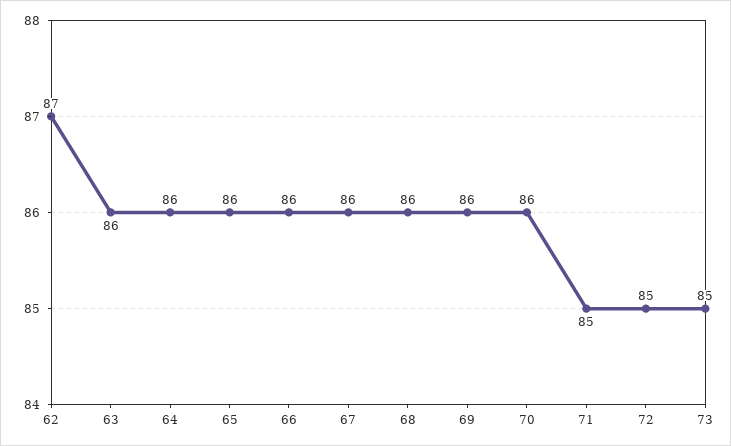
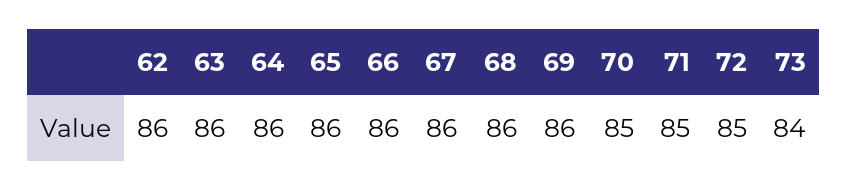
62: 87 -> 86
70: 86 -> 85
73: 85 -> 84

